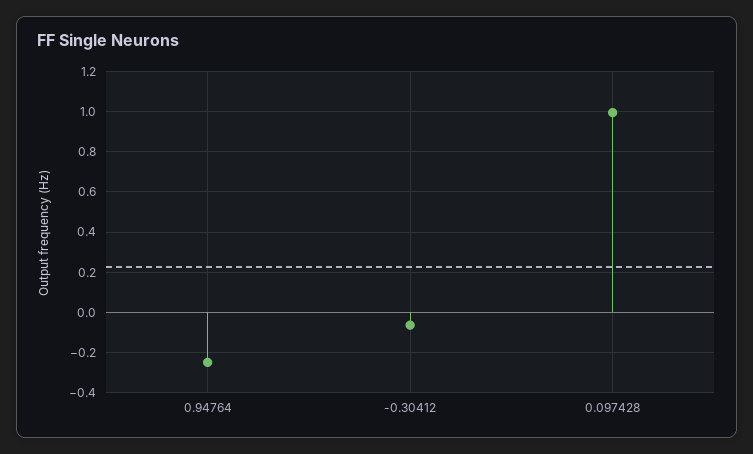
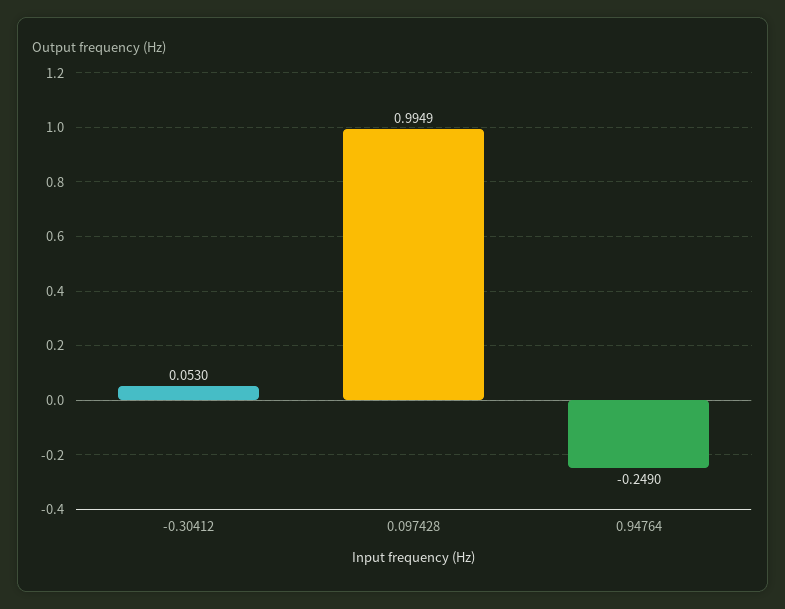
-0.30412: -0.05 -> 0.053

